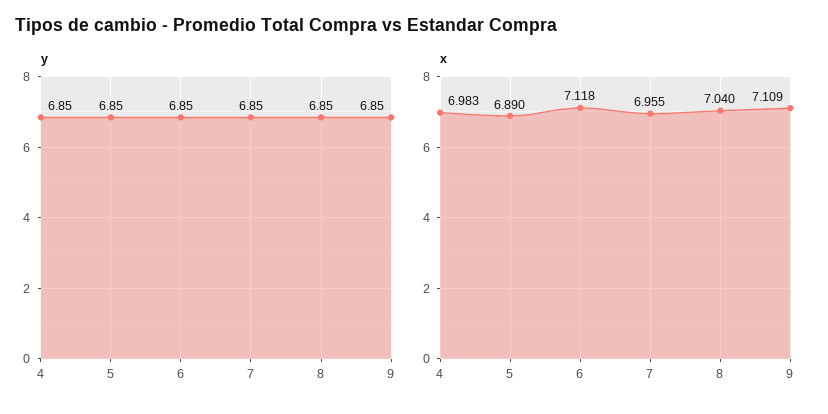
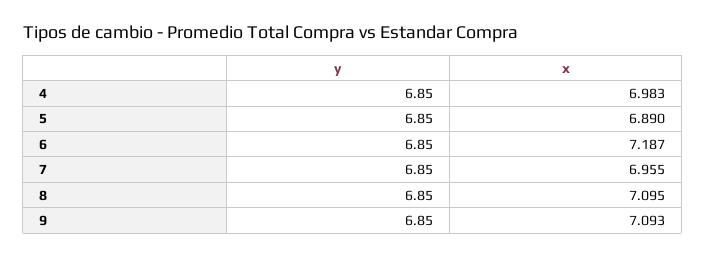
x, 6: 7.118 -> 7.187
x, 8: 7.04 -> 7.095
x, 9: 7.109 -> 7.093

